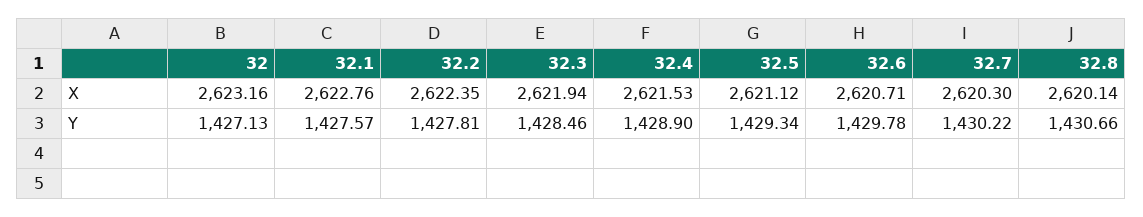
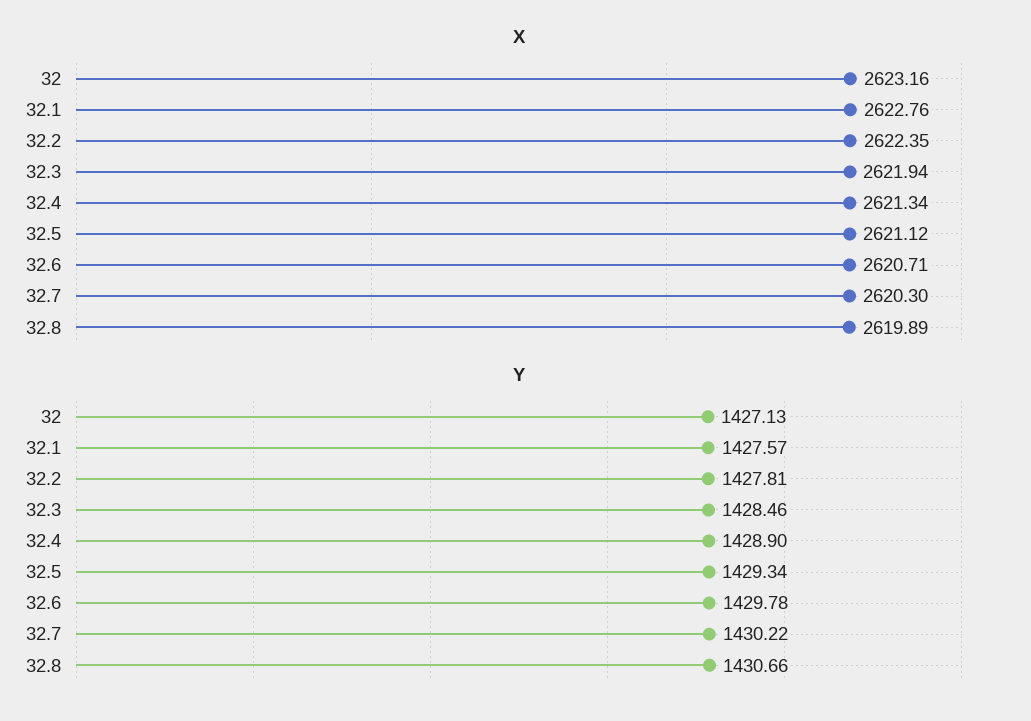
X, 32.4: 2621.53 -> 2621.34
X, 32.8: 2620.14 -> 2619.89

